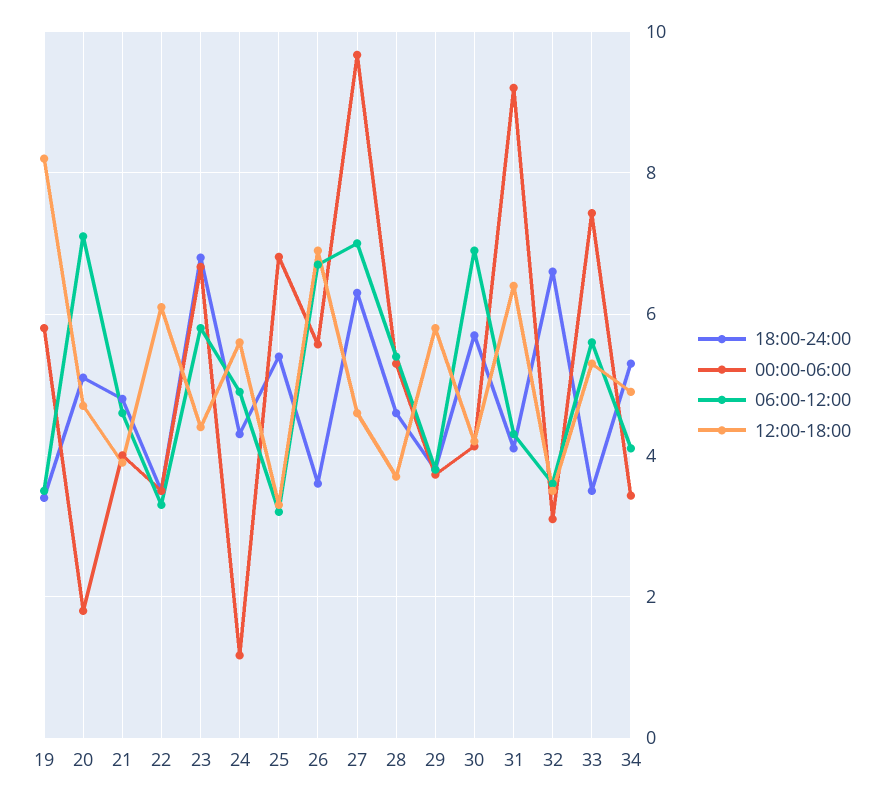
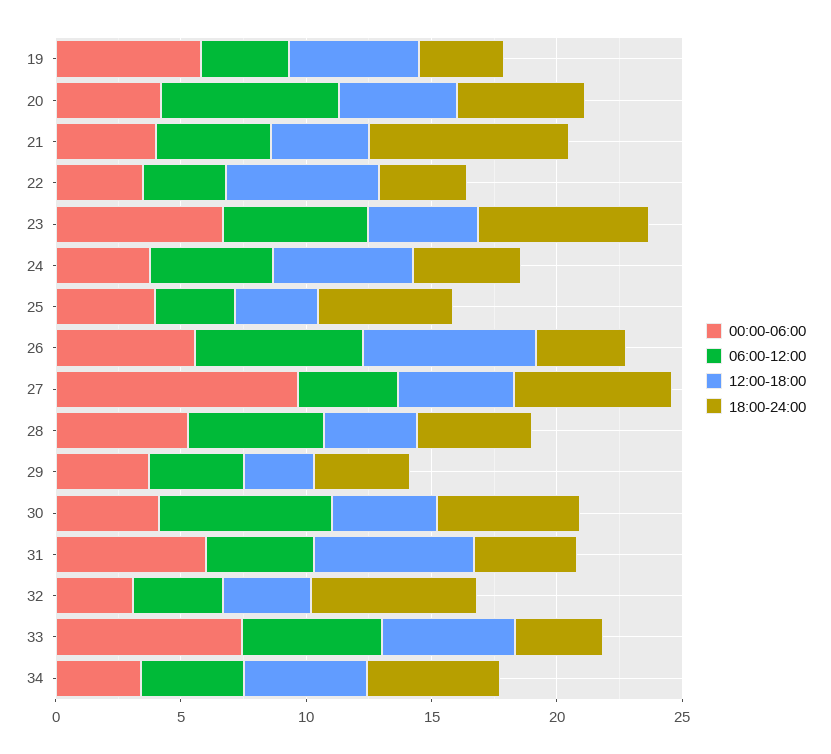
12:00-18:00, 19: 8.2 -> 5
00:00-06:00, 20: 1.8 -> 4
18:00-24:00, 21: 4.8 -> 8
00:00-06:00, 24: 1.2 -> 4
00:00-06:00, 25: 6.8 -> 4
06:00-12:00, 27: 7 -> 4
12:00-18:00, 29: 5.8 -> 3
00:00-06:00, 31: 9.2 -> 6

